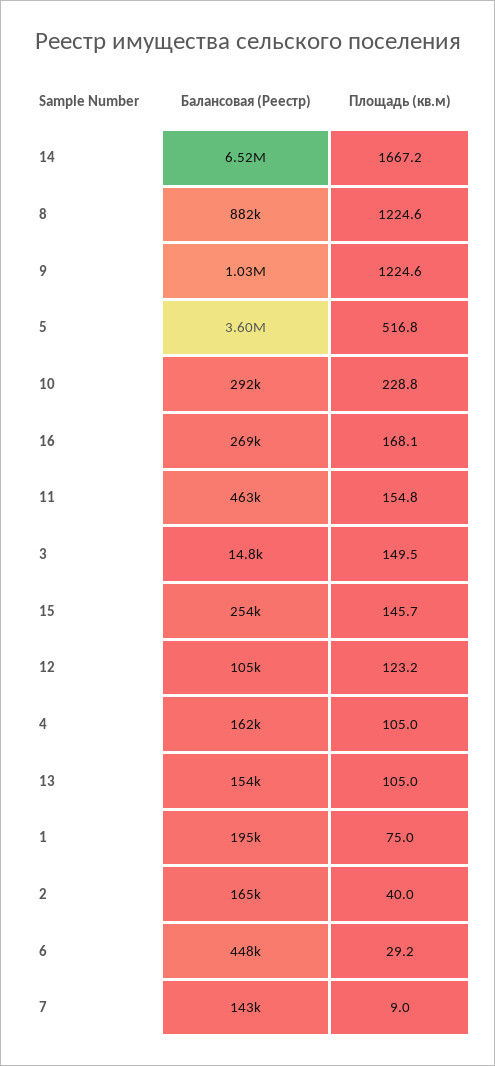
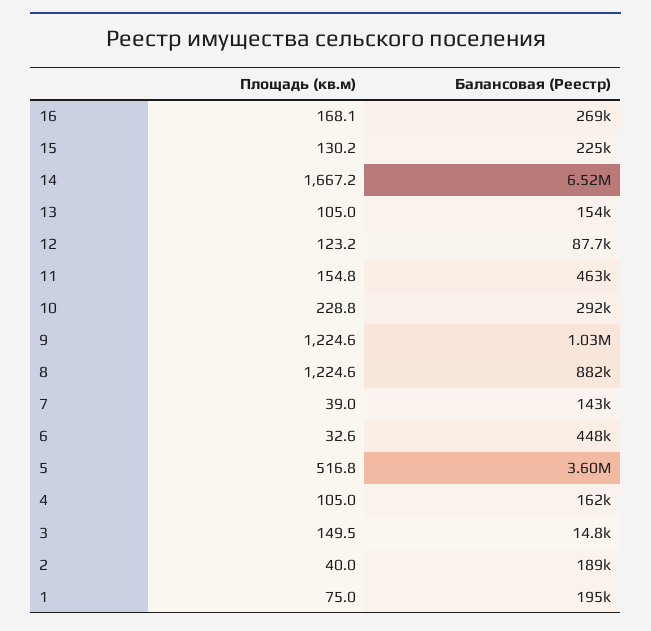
Балансовая (Реестр), 15: 254000 -> 225000
Площадь (кв.м), 15: 145.7 -> 130.2
Балансовая (Реестр), 12: 105000 -> 87700
Балансовая (Реестр), 2: 165000 -> 189000
Площадь (кв.м), 6: 29.2 -> 32.6
Площадь (кв.м), 7: 9 -> 39

